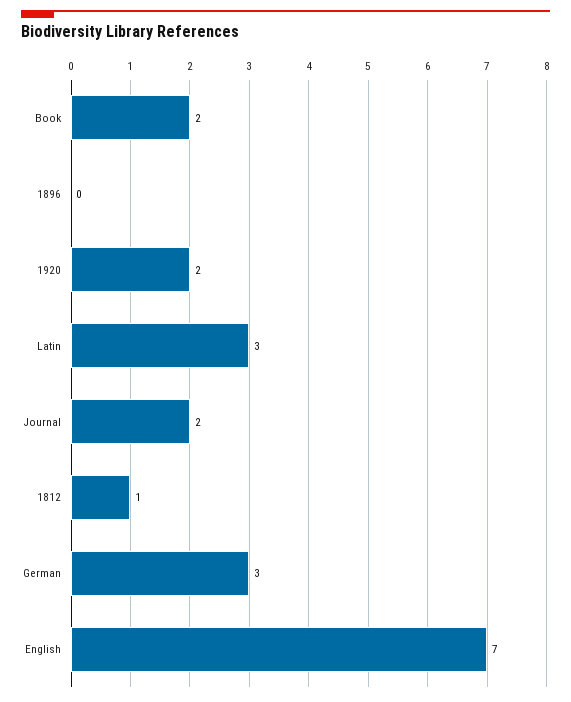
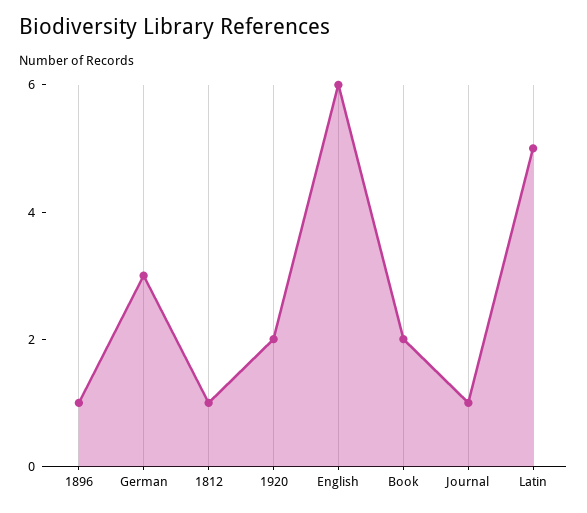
1896: 0 -> 1
Latin: 3 -> 5
Journal: 2 -> 1
English: 7 -> 6

